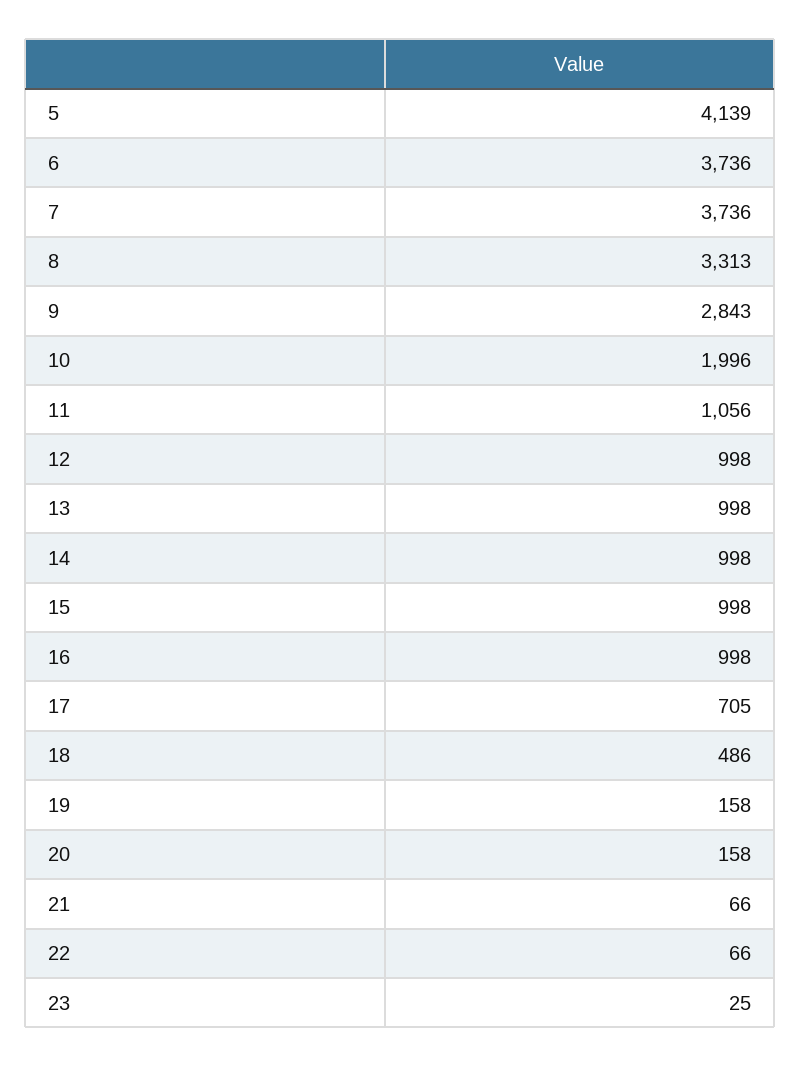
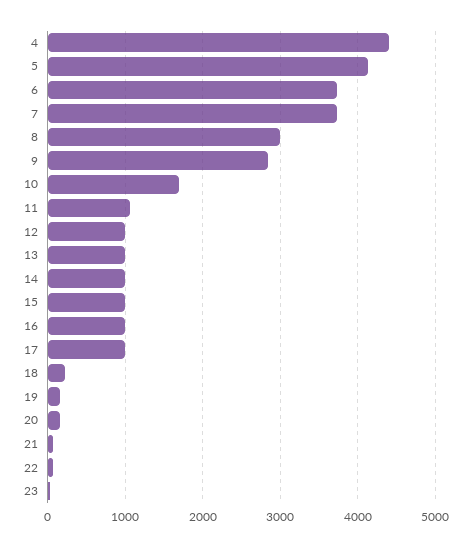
8: 3313 -> 3000
10: 1996 -> 1700
17: 705 -> 1000
18: 486 -> 200
4: none -> 4400

